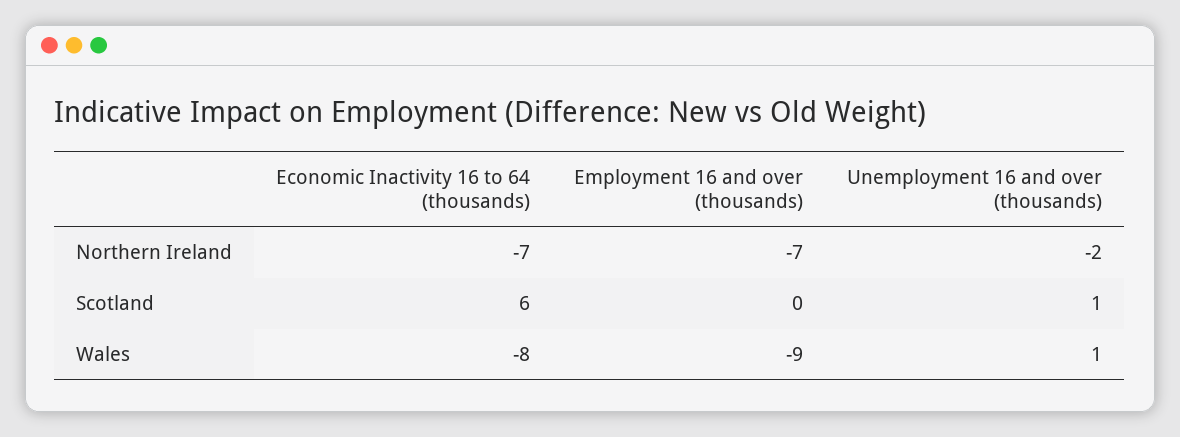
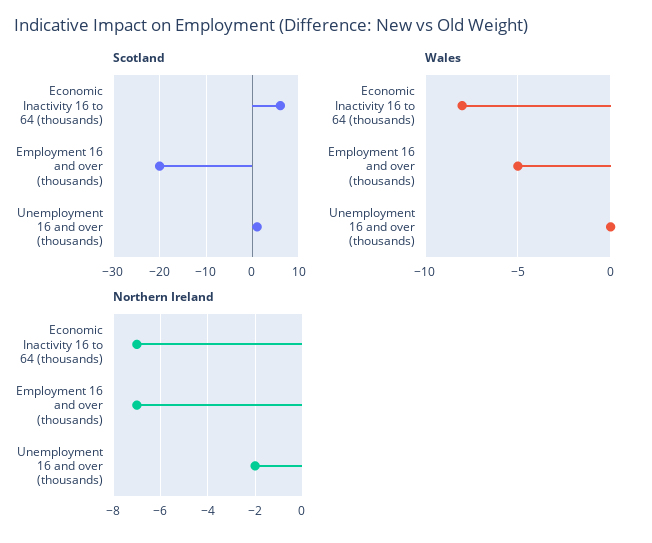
Scotland, Employment 16 and over (thousands): 0 -> -20
Wales, Employment 16 and over (thousands): -9 -> -5
Wales, Unemployment 16 and over (thousands): 1 -> 0

